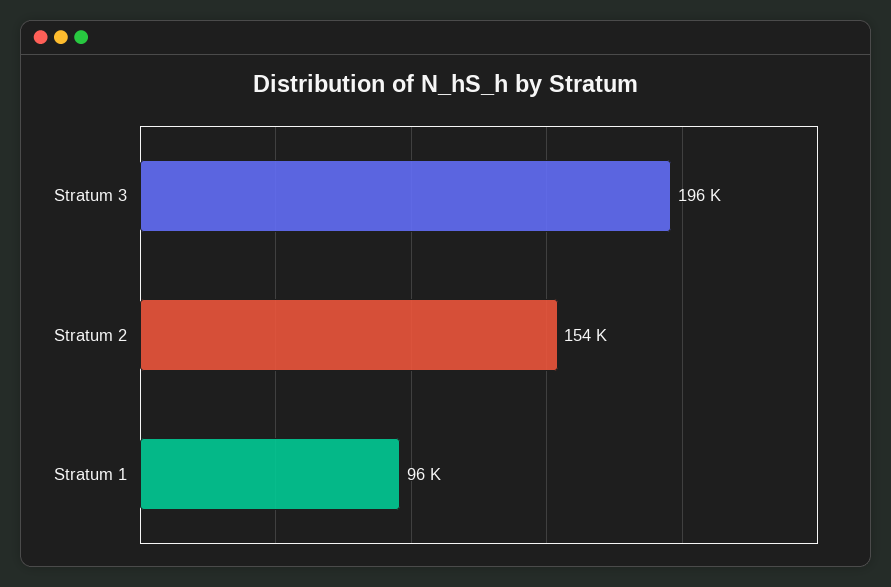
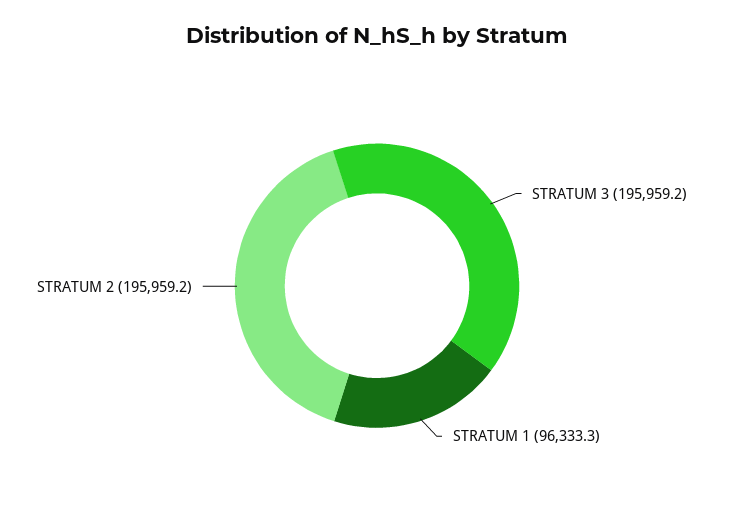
Stratum 2: 154000 -> 195959.2

